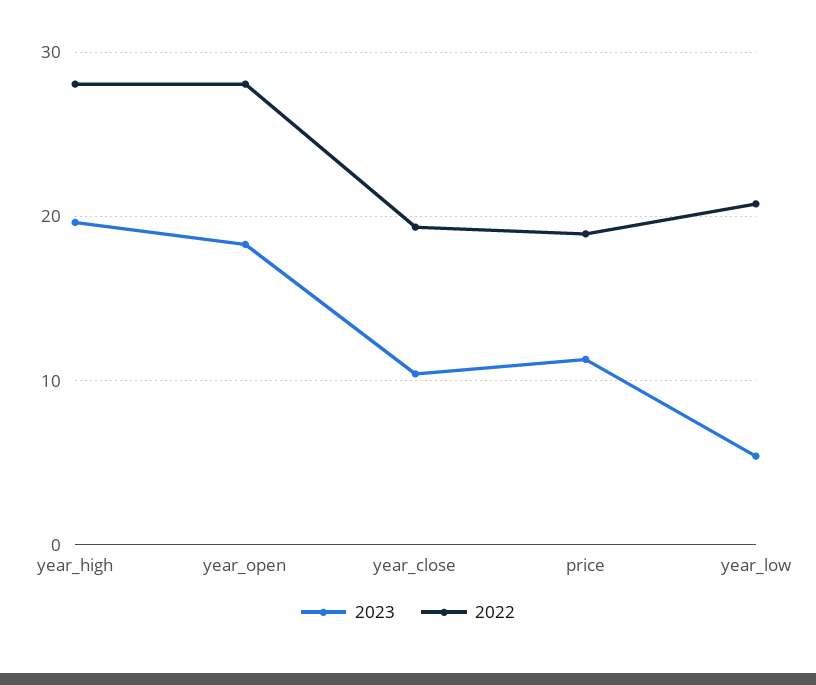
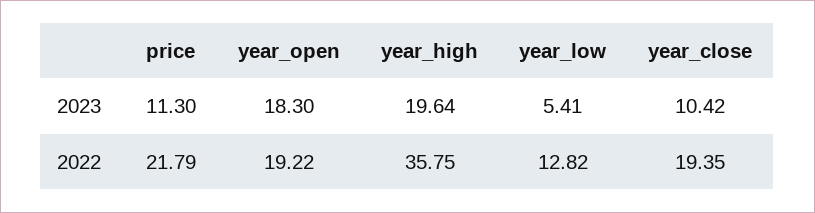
2022, year_high: 28 -> 35.75
2022, year_open: 28 -> 19.22
2022, price: 19 -> 21.79
2022, year_low: 21 -> 12.82

